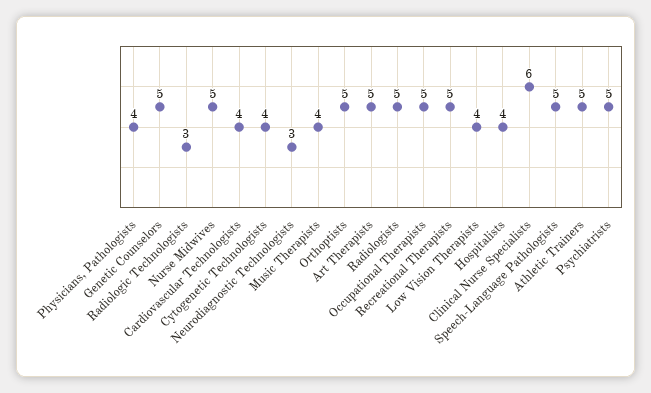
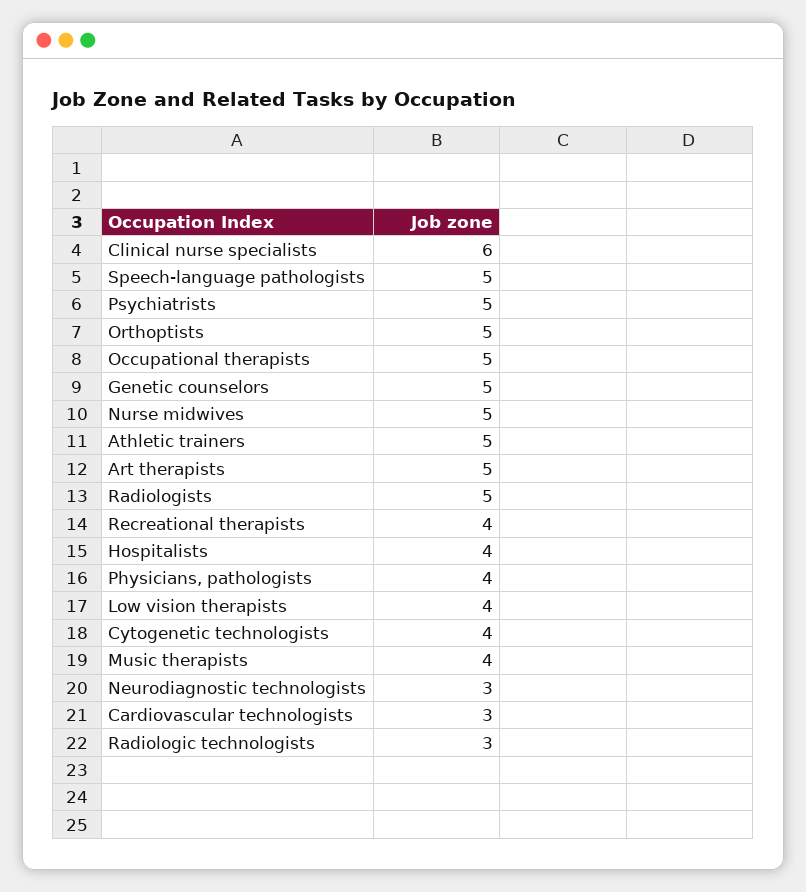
Cardiovascular Technologists: 4 -> 3
Recreational Therapists: 5 -> 4

